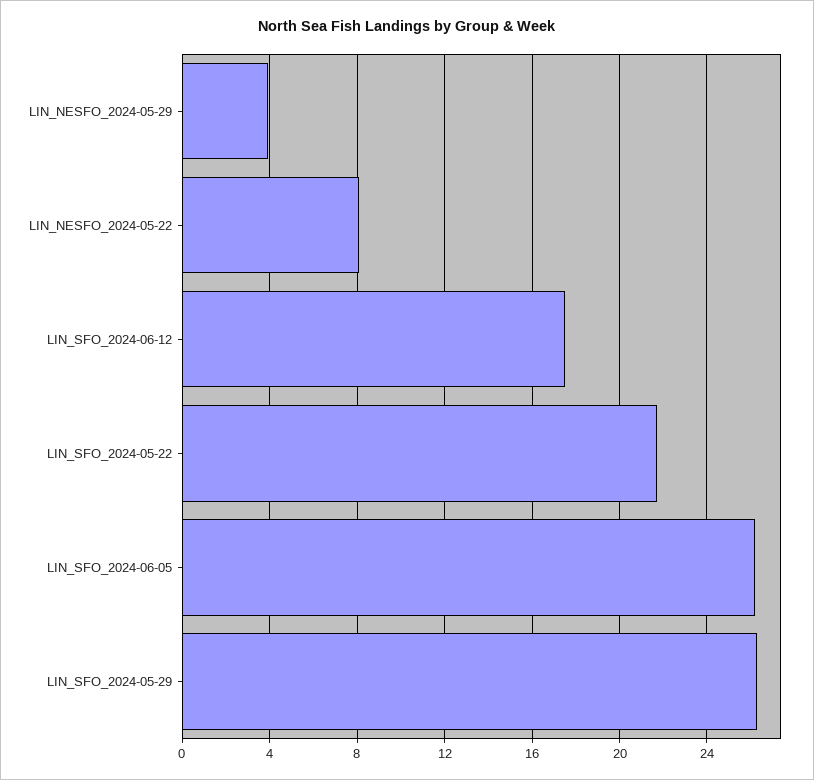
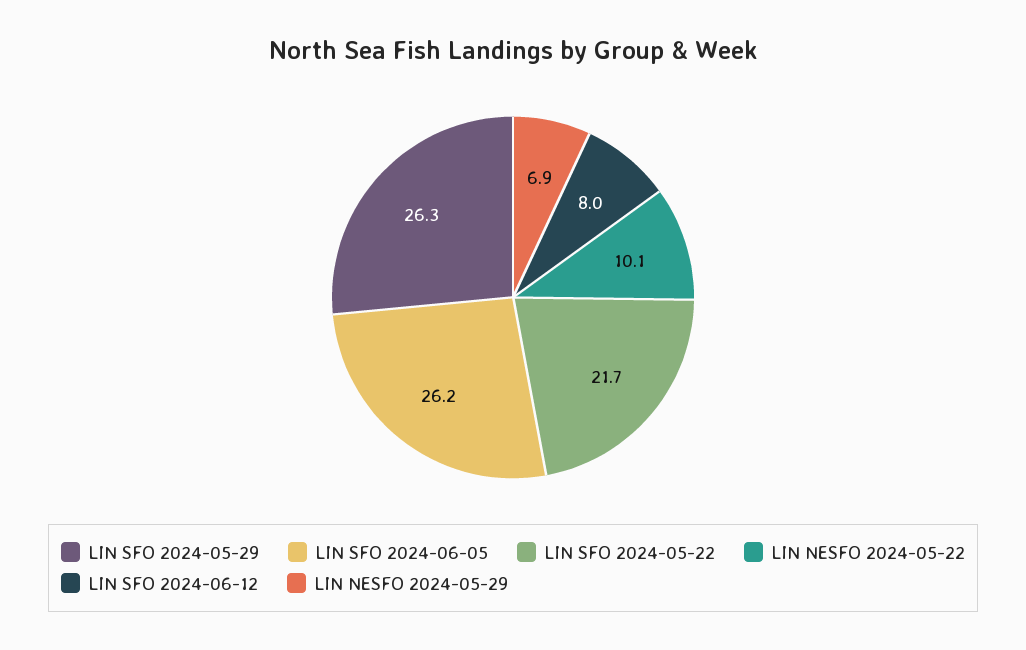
LIN_NESFO_2024-05-29: 4 -> 6.9
LIN_NESFO_2024-05-22: 8 -> 10.1
LIN_SFO_2024-06-12: 17.5 -> 8

